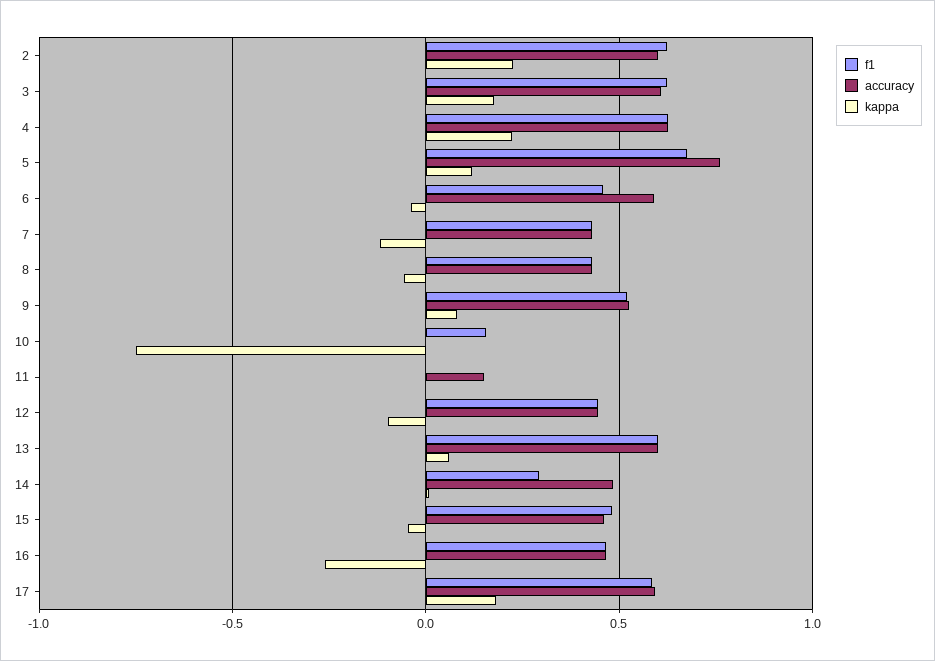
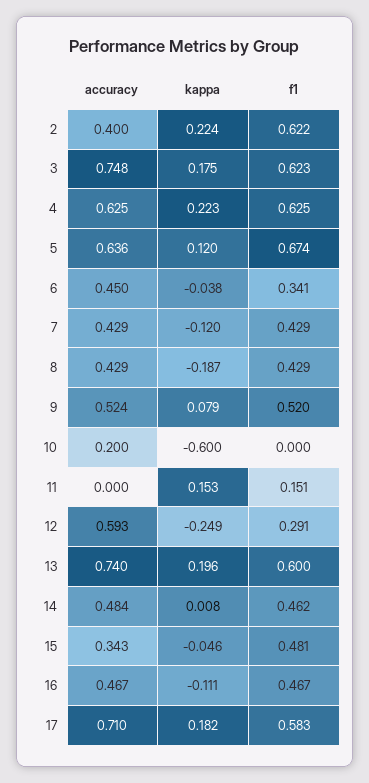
accuracy, 2: 0.6 -> 0.4
accuracy, 3: 0.6 -> 0.748
accuracy, 5: 0.75 -> 0.636
f1, 6: 0.45 -> 0.341
accuracy, 6: 0.6 -> 0.45
kappa, 8: -0.05 -> -0.187
f1, 10: 0.15 -> 0
accuracy, 10: 0 -> 0.2
kappa, 10: -0.75 -> -0.6
f1, 11: 0 -> 0.151
accuracy, 11: 0.15 -> 0
kappa, 11: 0 -> 0.153
f1, 12: 0.45 -> 0.291
accuracy, 12: 0.45 -> 0.593
kappa, 12: -0.1 -> -0.249
accuracy, 13: 0.6 -> 0.74
kappa, 13: 0.05 -> 0.196
f1, 14: 0.3 -> 0.462
accuracy, 15: 0.45 -> 0.343
kappa, 16: -0.25 -> -0.111
accuracy, 17: 0.6 -> 0.71

